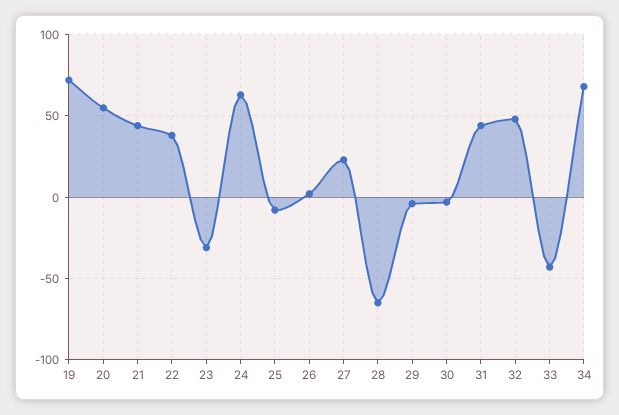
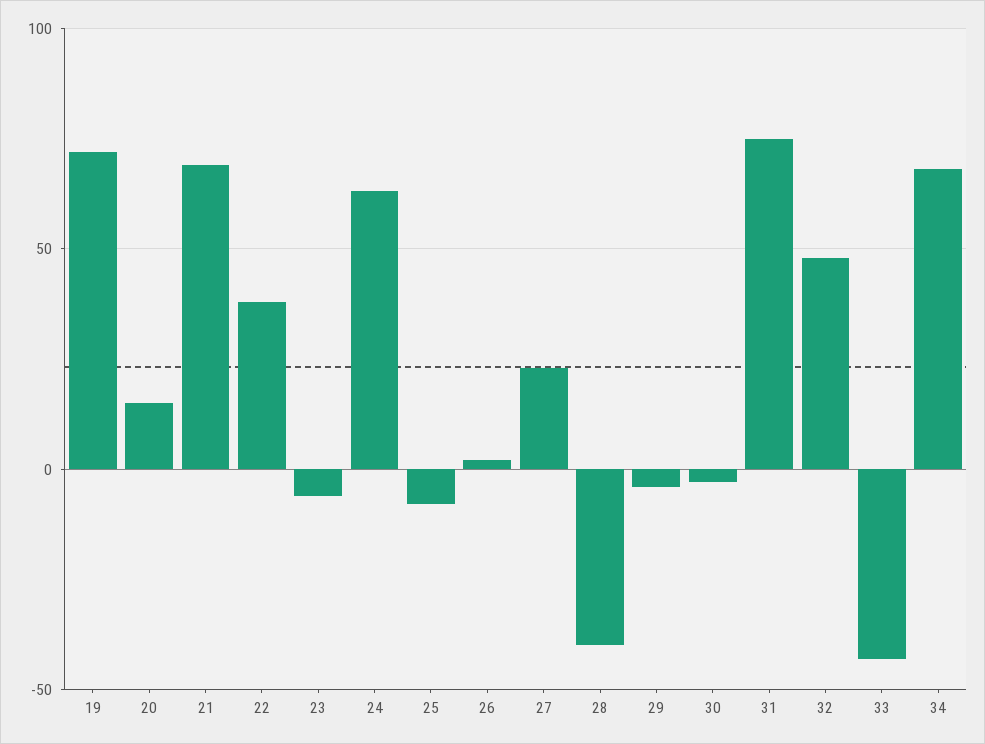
20: 55 -> 15
21: 45 -> 70
23: -30 -> -5
28: -65 -> -40
31: 45 -> 75

